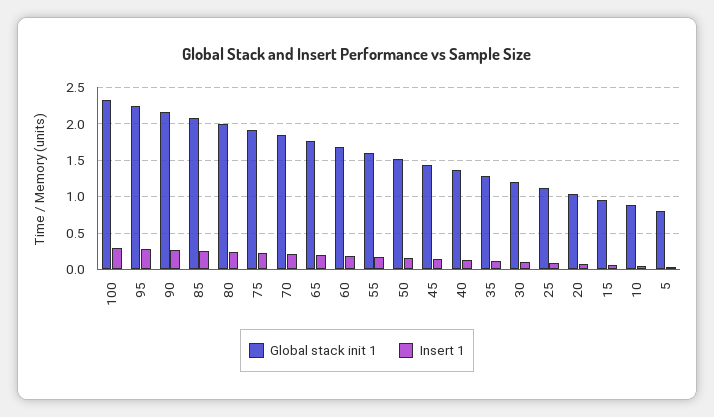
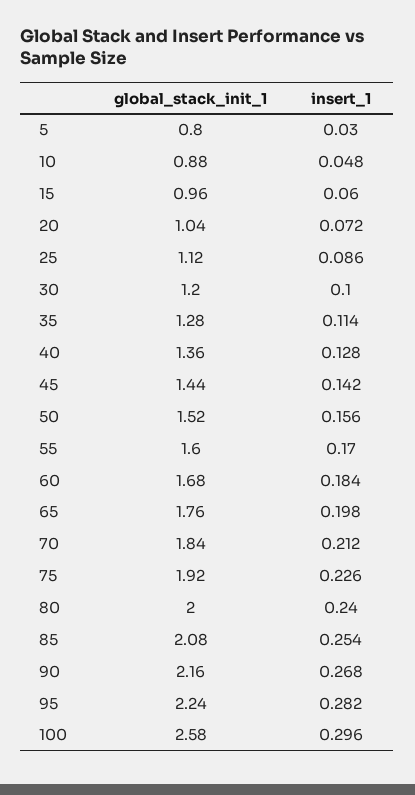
Global stack init 1, 100: 2.3 -> 2.58

